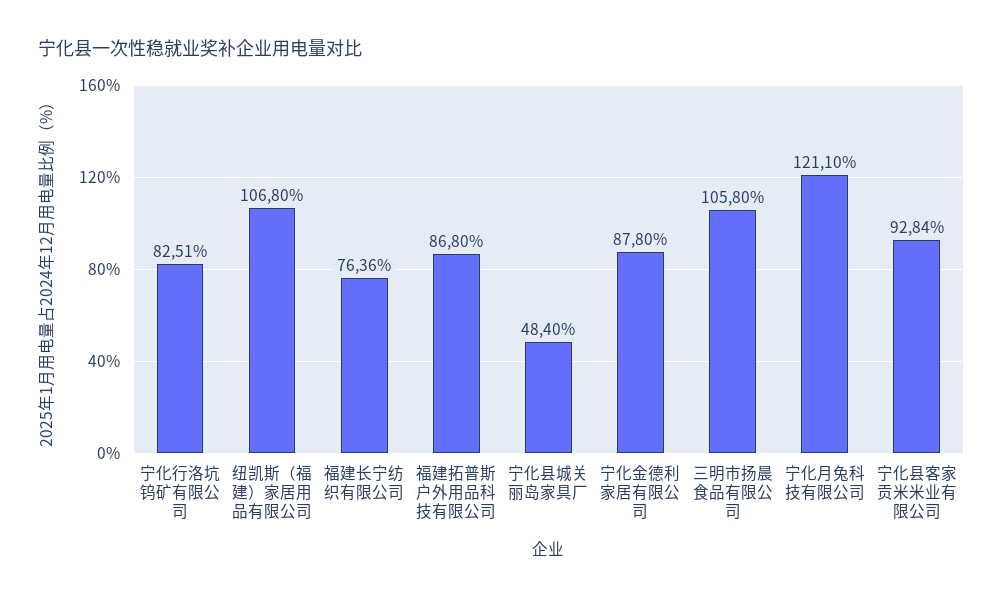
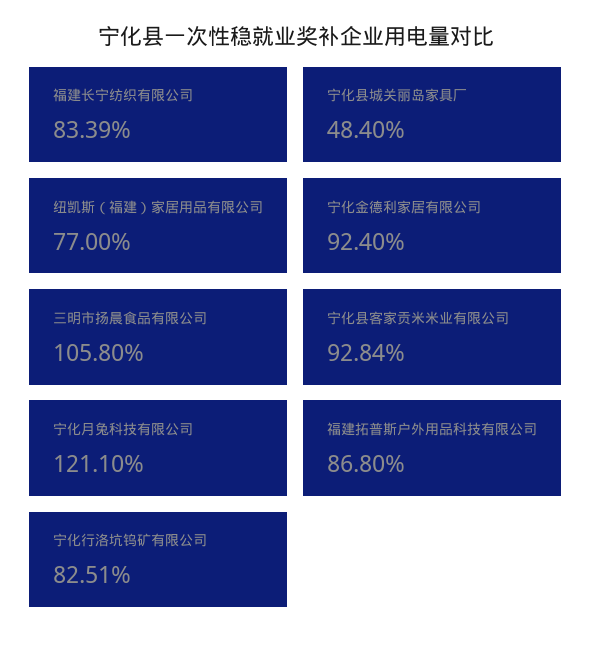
纽凯斯（福建）家居用品有限公司: 106.8 -> 77
福建长宁纺织有限公司: 76.36 -> 83.39
宁化金德利家居有限公司: 87.8 -> 92.4

